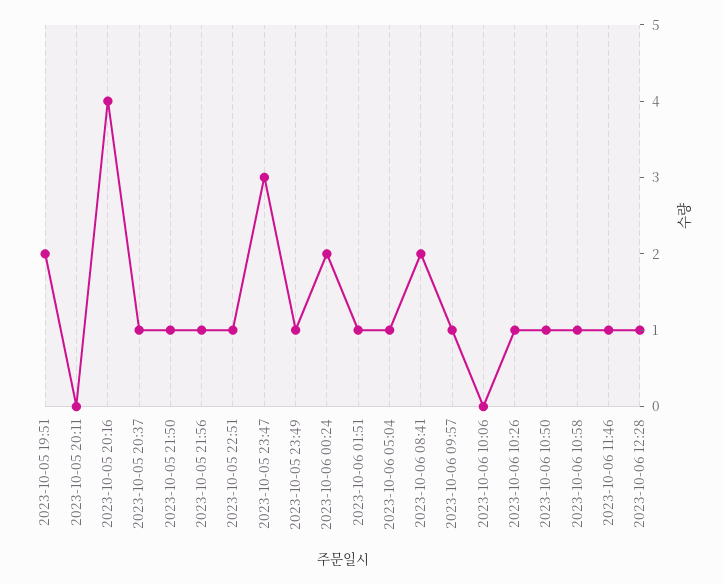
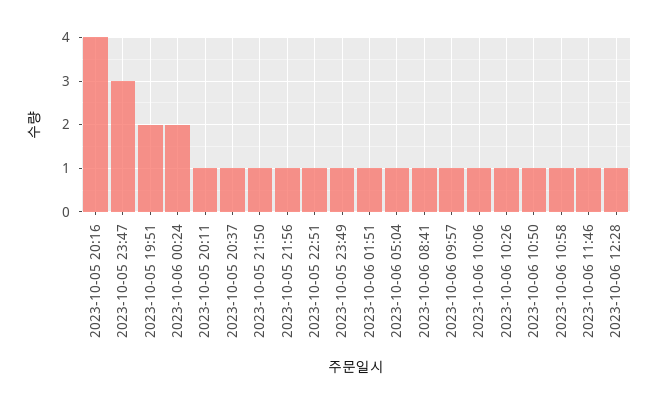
2023-10-05 20:11: 0 -> 1
2023-10-06 08:41: 2 -> 1
2023-10-06 10:06: 0 -> 1

